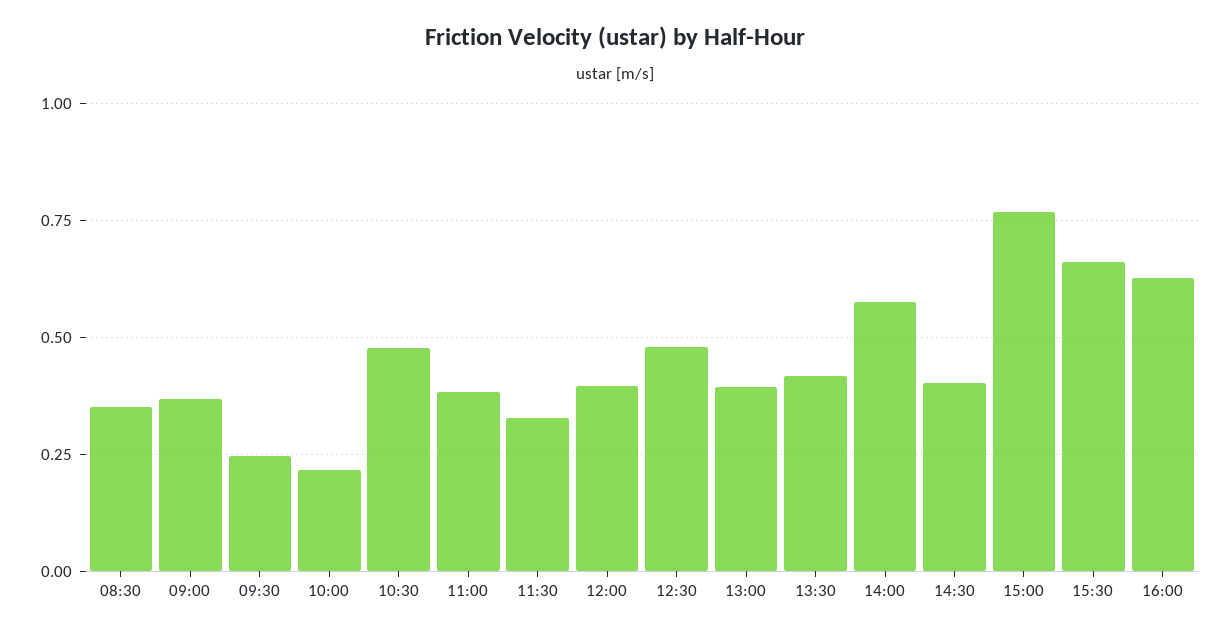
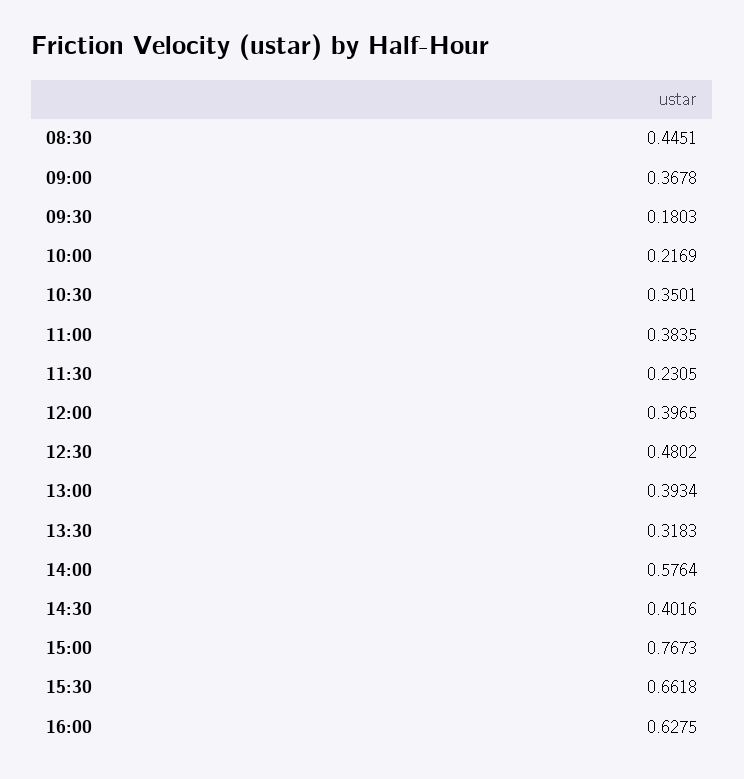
08:30: 0.35 -> 0.4451
09:30: 0.25 -> 0.1803
10:30: 0.475 -> 0.3501
11:30: 0.325 -> 0.2305
13:30: 0.425 -> 0.3183

